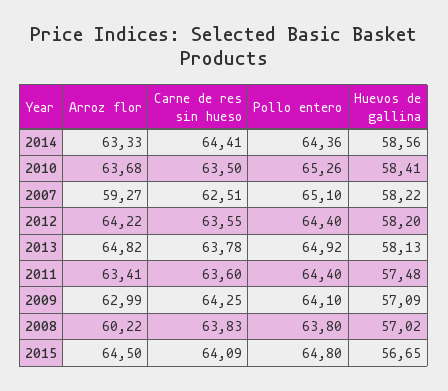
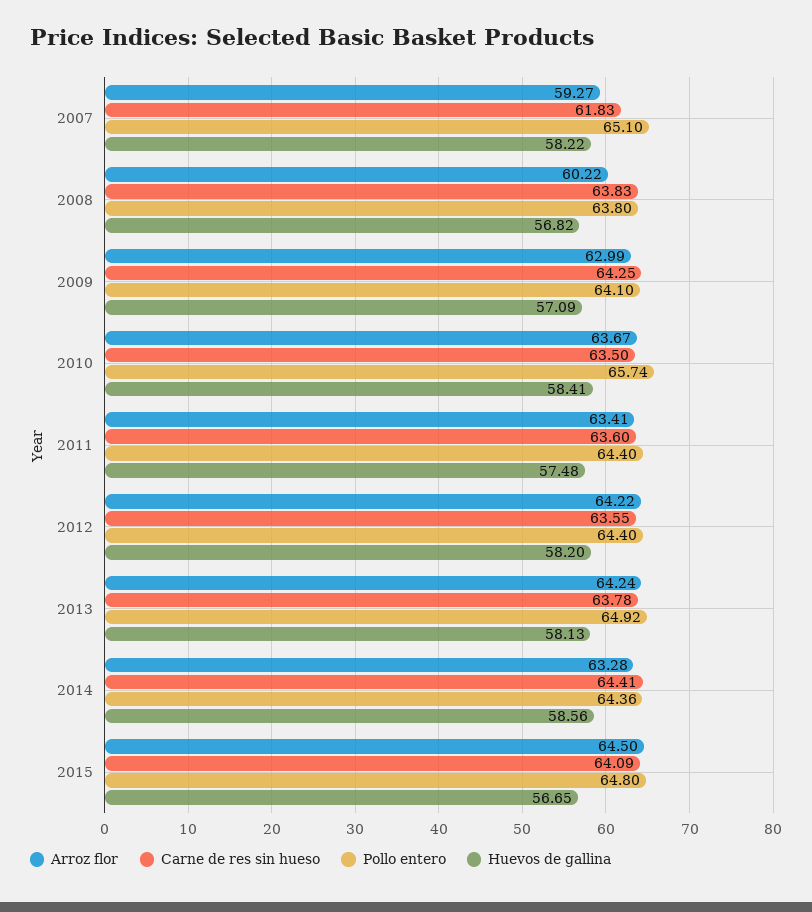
Arroz flor, 2014: 63.33 -> 63.28
Arroz flor, 2010: 63.68 -> 63.67
Pollo entero, 2010: 65.26 -> 65.74
Carne de res sin hueso, 2007: 62.51 -> 61.83
Arroz flor, 2013: 64.82 -> 64.24
Huevos de gallina, 2008: 57.02 -> 56.82

